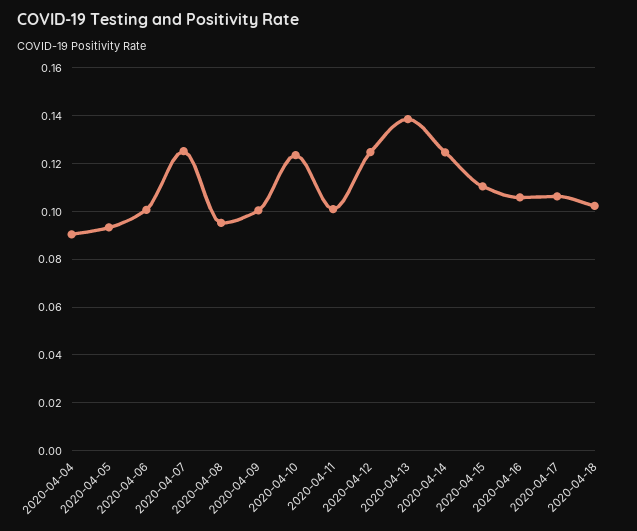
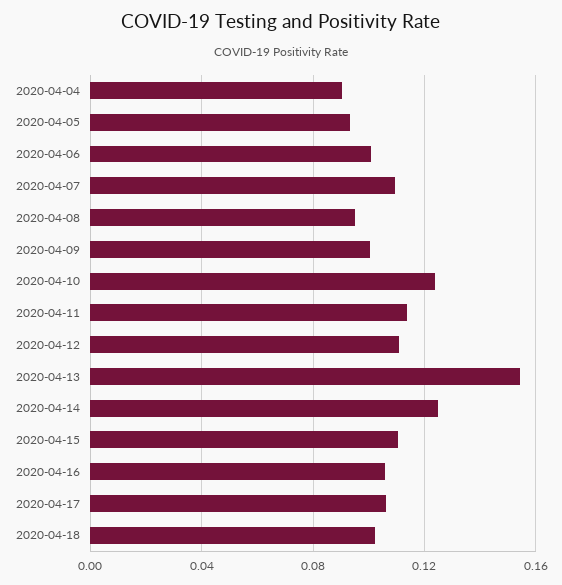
2020-04-07: 0.125 -> 0.11
2020-04-11: 0.1 -> 0.115
2020-04-12: 0.125 -> 0.11
2020-04-13: 0.14 -> 0.155

